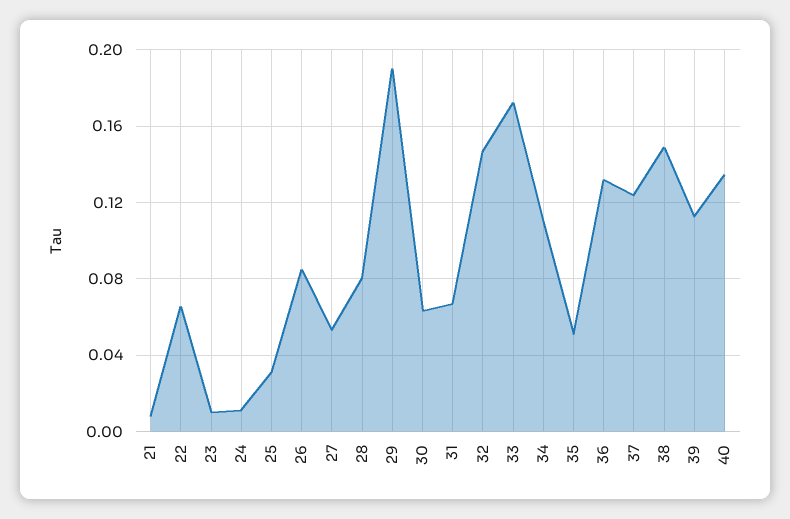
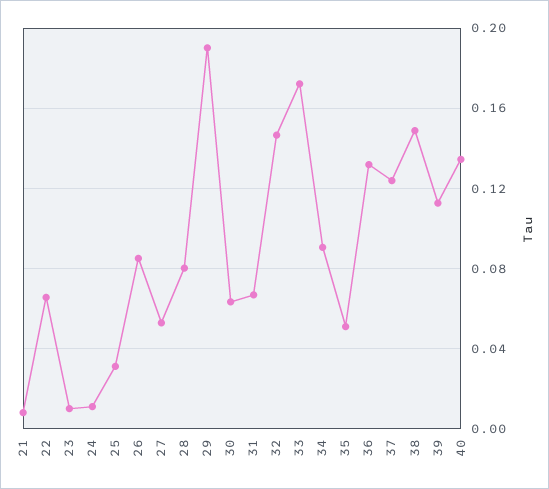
34: 0.11 -> 0.09

